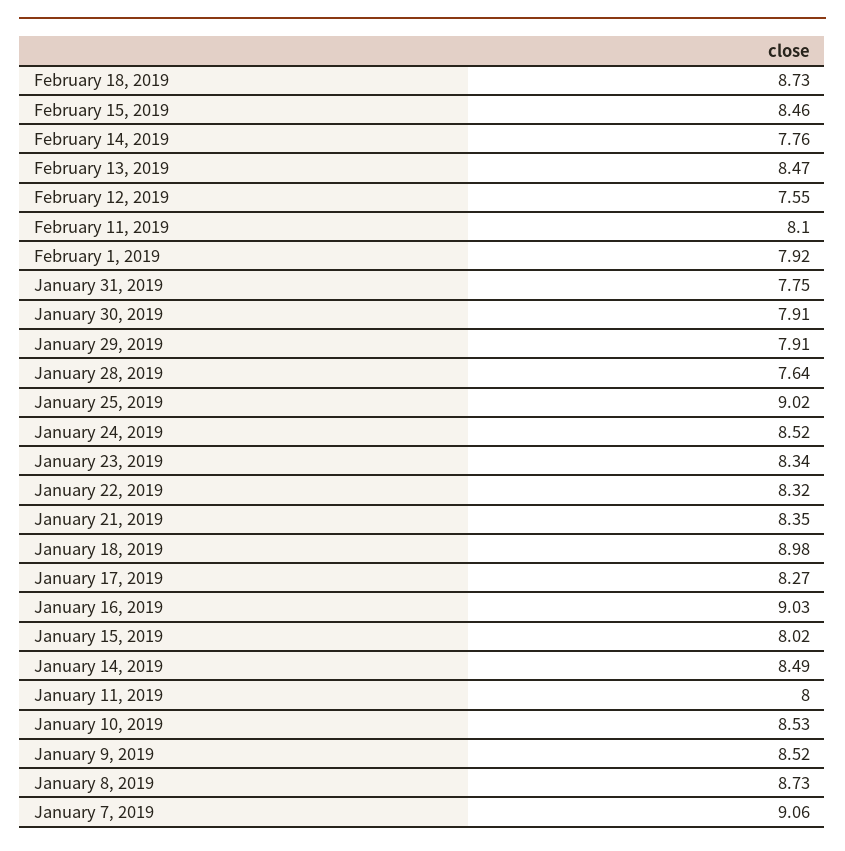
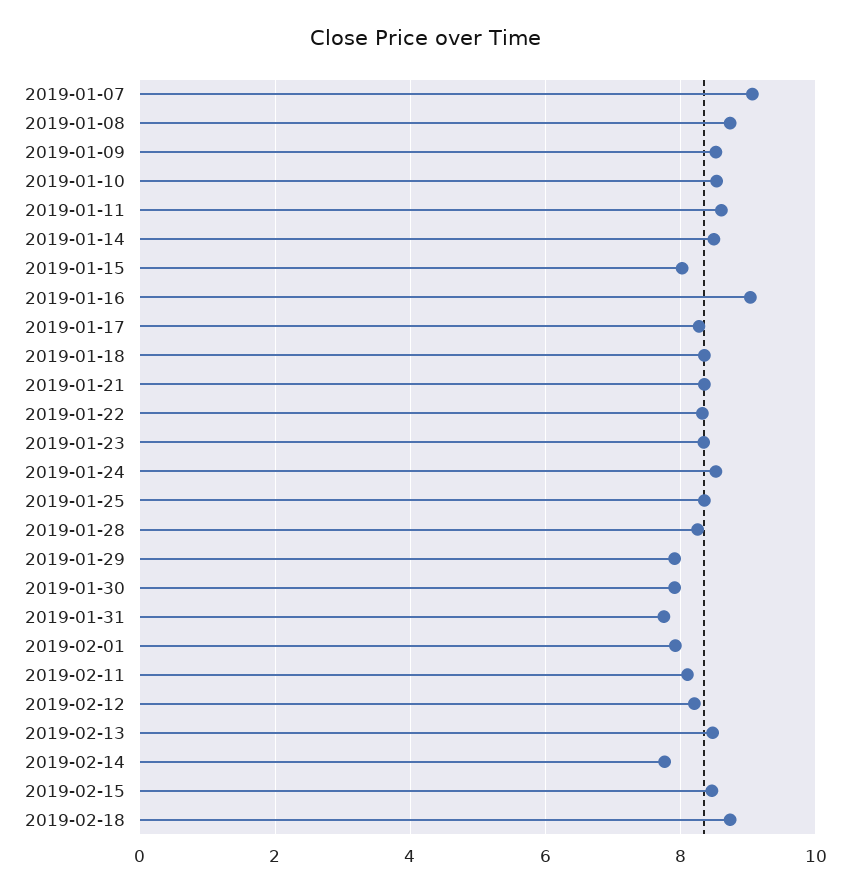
February 12, 2019: 7.55 -> 8.2
January 28, 2019: 7.64 -> 8.2
January 25, 2019: 9.02 -> 8.4
January 18, 2019: 8.98 -> 8.4
January 11, 2019: 8 -> 8.6

